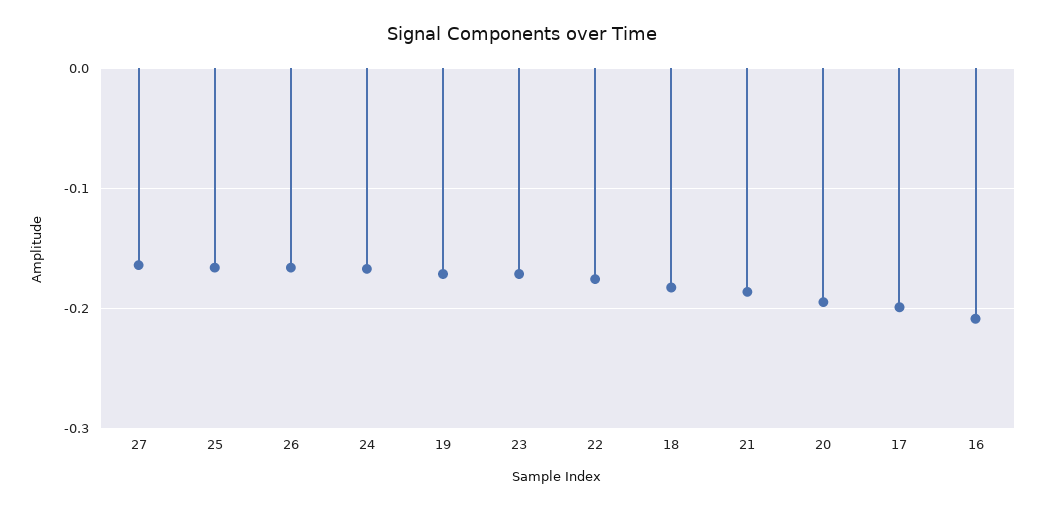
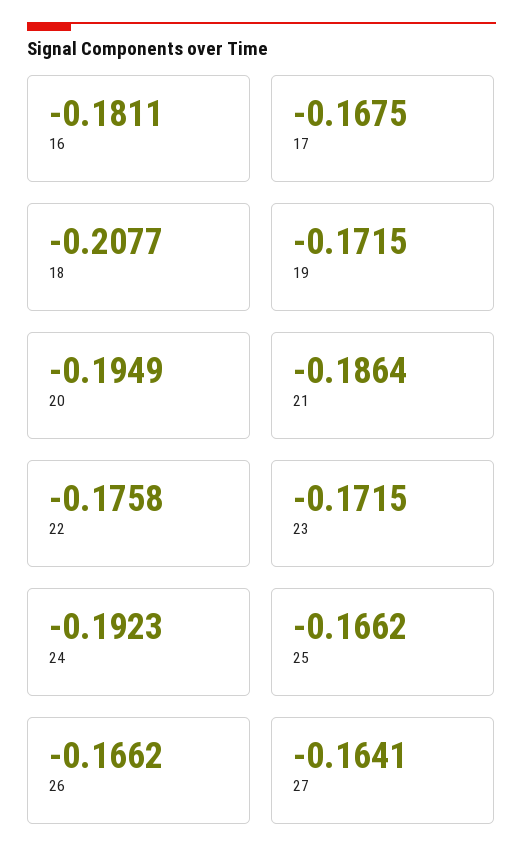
24: -0.17 -> -0.1923
18: -0.18 -> -0.2077
17: -0.2 -> -0.1675
16: -0.21 -> -0.1811

